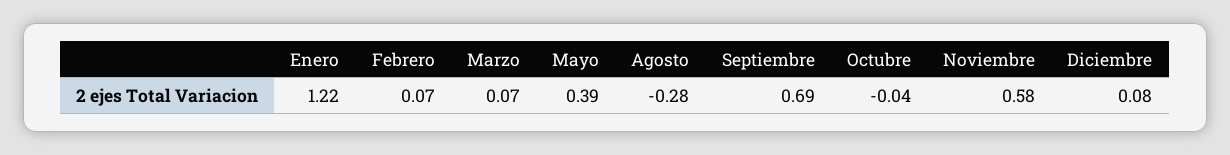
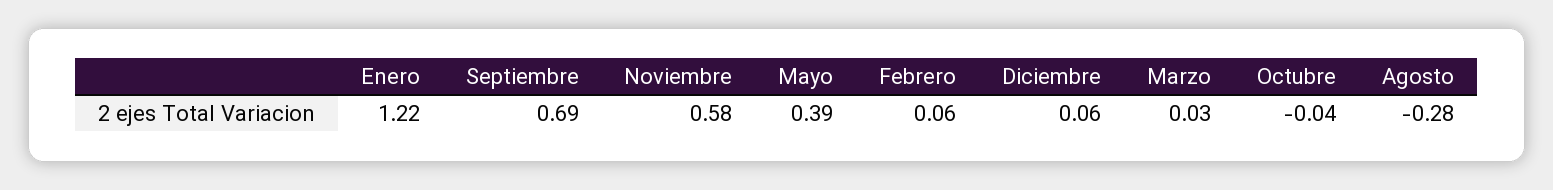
Febrero: 0.07 -> 0.06
Marzo: 0.07 -> 0.03
Diciembre: 0.08 -> 0.06

